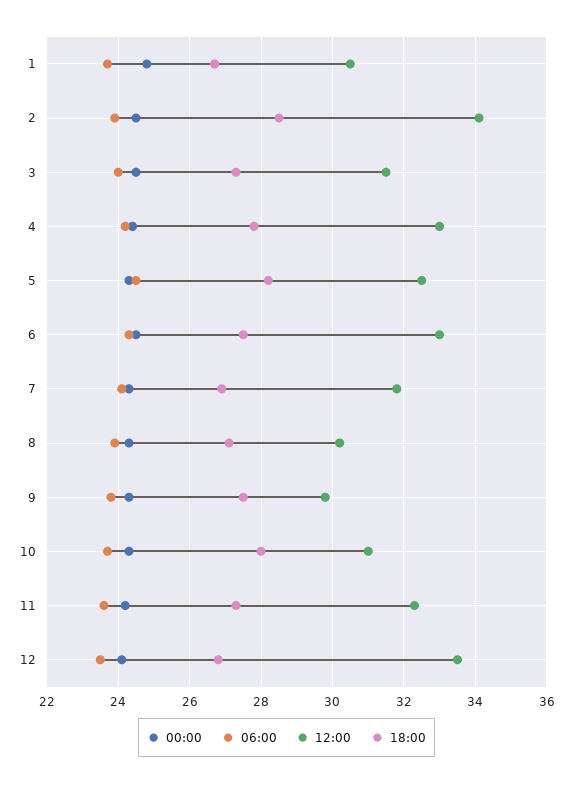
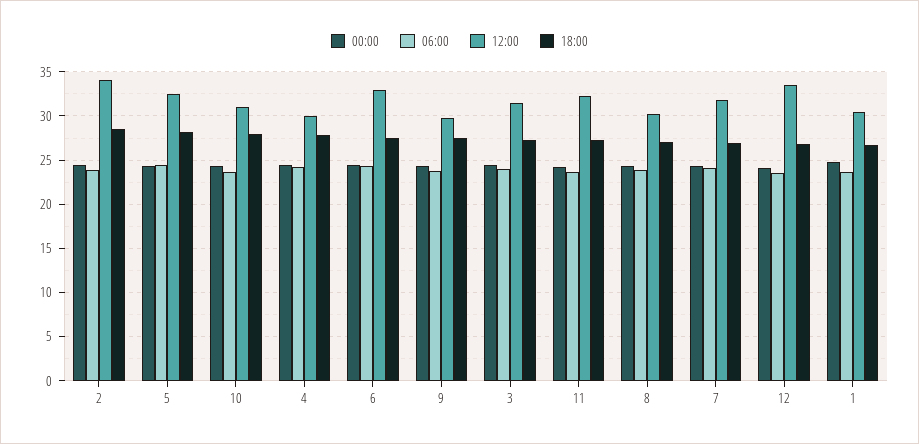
12:00, 4: 33 -> 30

